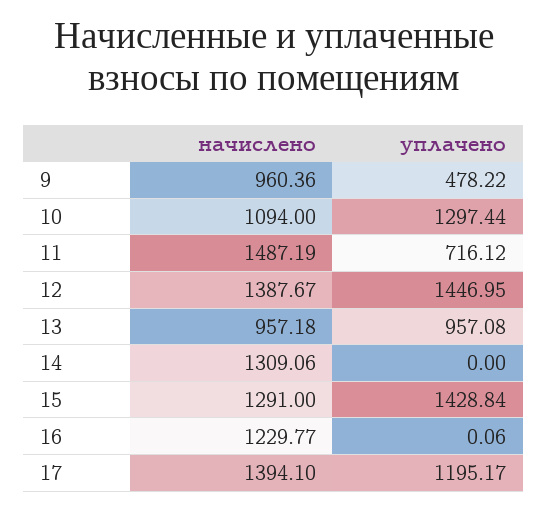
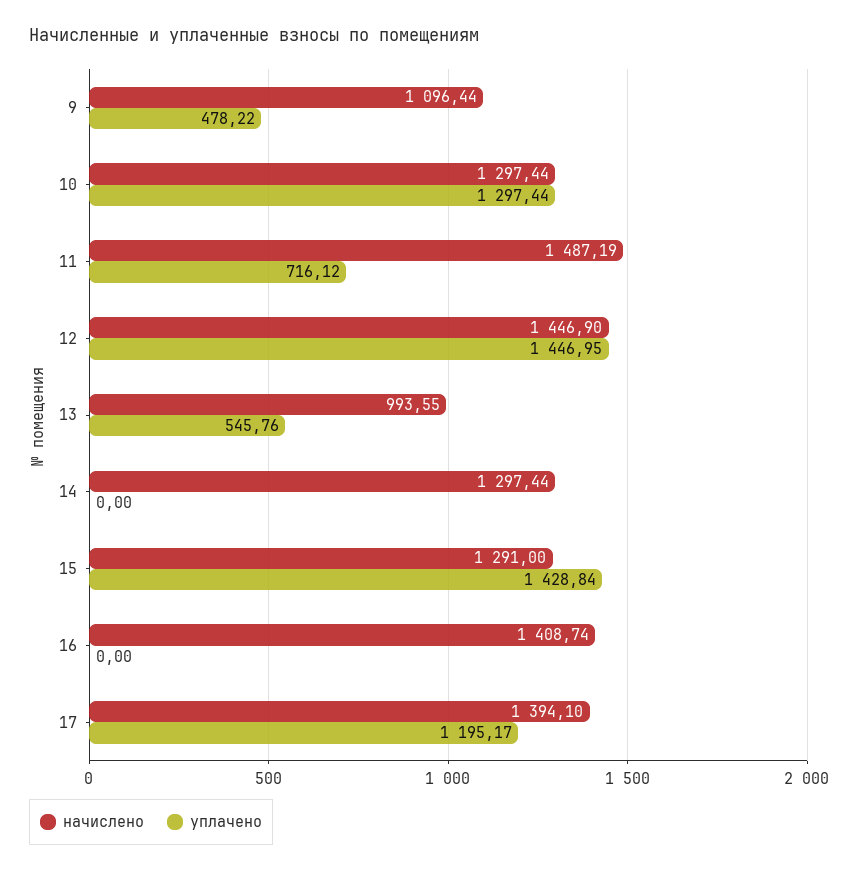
начислено, 9: 960.36 -> 1096.44
начислено, 10: 1094 -> 1297.44
начислено, 12: 1387.67 -> 1446.9
начислено, 13: 957.18 -> 993.55
уплачено, 13: 957.08 -> 545.76
начислено, 14: 1309.06 -> 1297.44
начислено, 16: 1229.77 -> 1408.74
уплачено, 16: 0.06 -> 0

